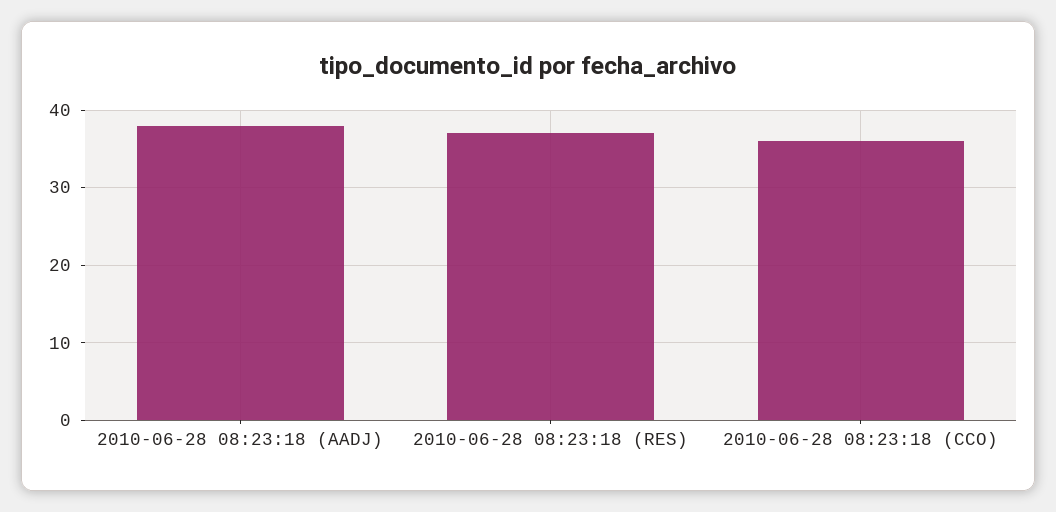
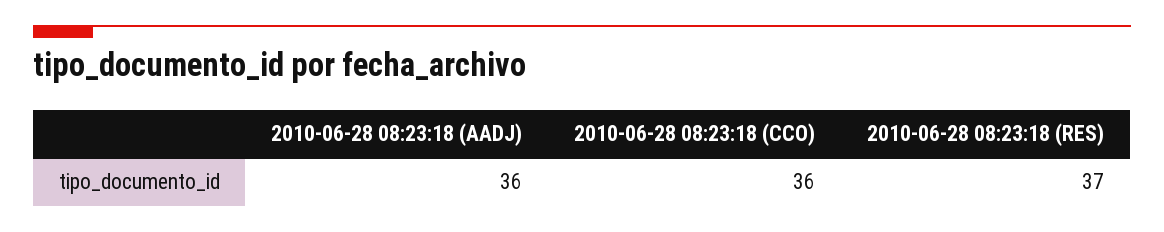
2010-06-28 08:23:18 (AADJ): 38 -> 36

